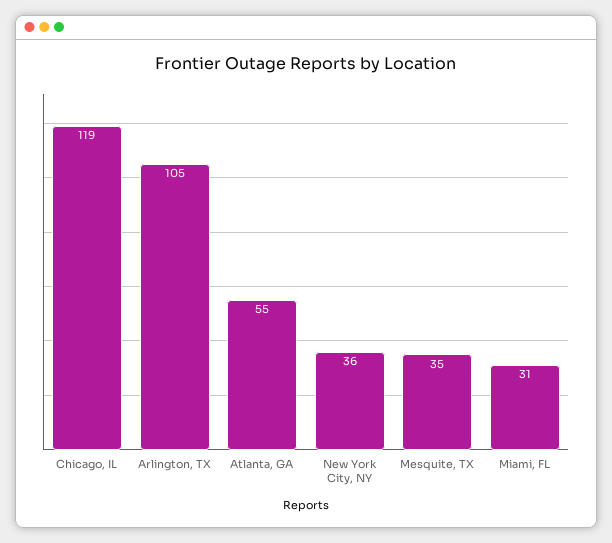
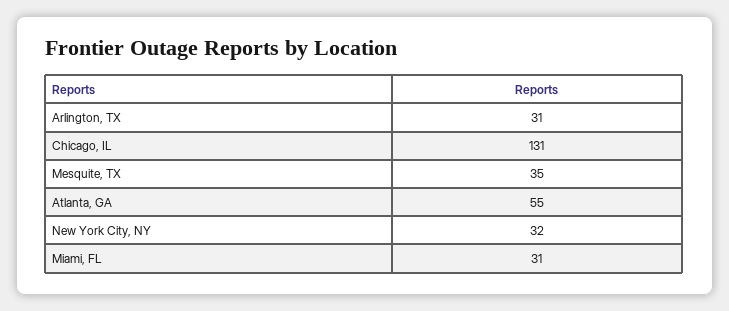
Chicago, IL: 119 -> 131
Arlington, TX: 105 -> 31
New York City, NY: 36 -> 32

